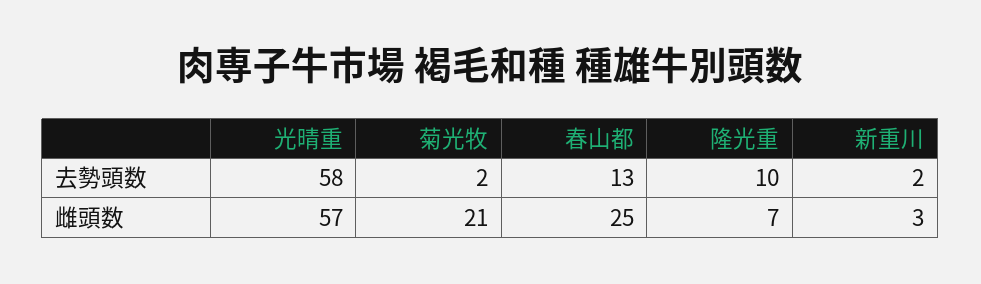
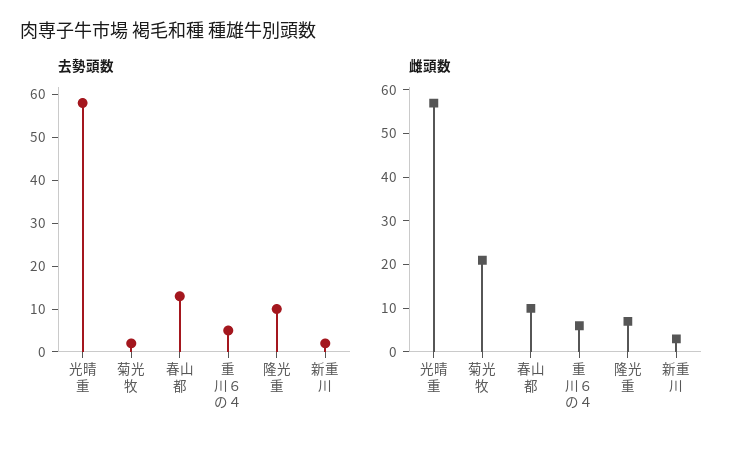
雌頭数, 春山都: 25 -> 10
去勢頭数, 重川６の４: none -> 5
雌頭数, 重川６の４: none -> 5

